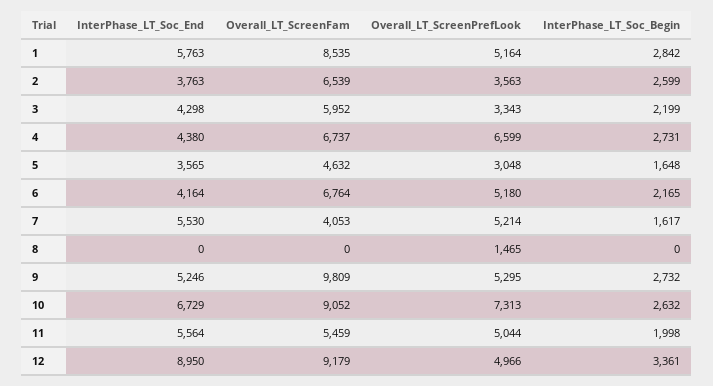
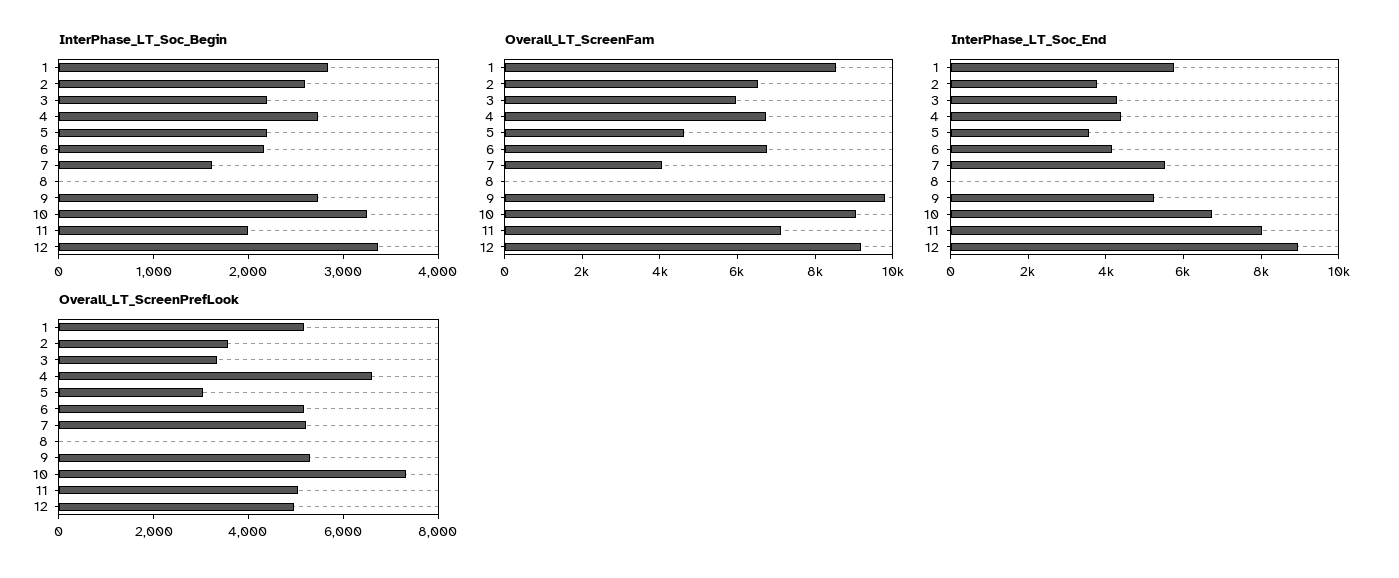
InterPhase_LT_Soc_Begin, 5: 1648 -> 2200
Overall_LT_ScreenPrefLook, 8: 1465 -> 0
InterPhase_LT_Soc_Begin, 10: 2632 -> 3200
InterPhase_LT_Soc_End, 11: 5564 -> 8000
Overall_LT_ScreenFam, 11: 5459 -> 7000

